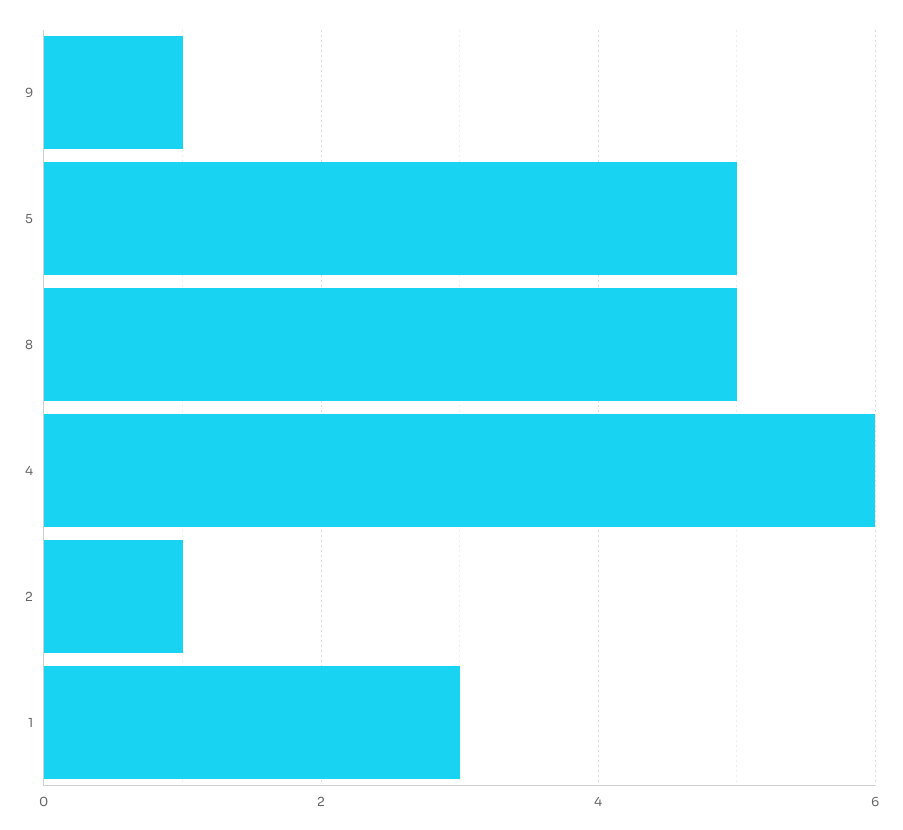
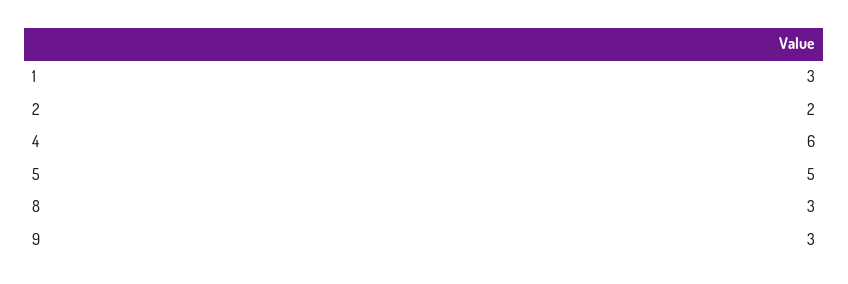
9: 1 -> 3
8: 5 -> 3
2: 1 -> 2

